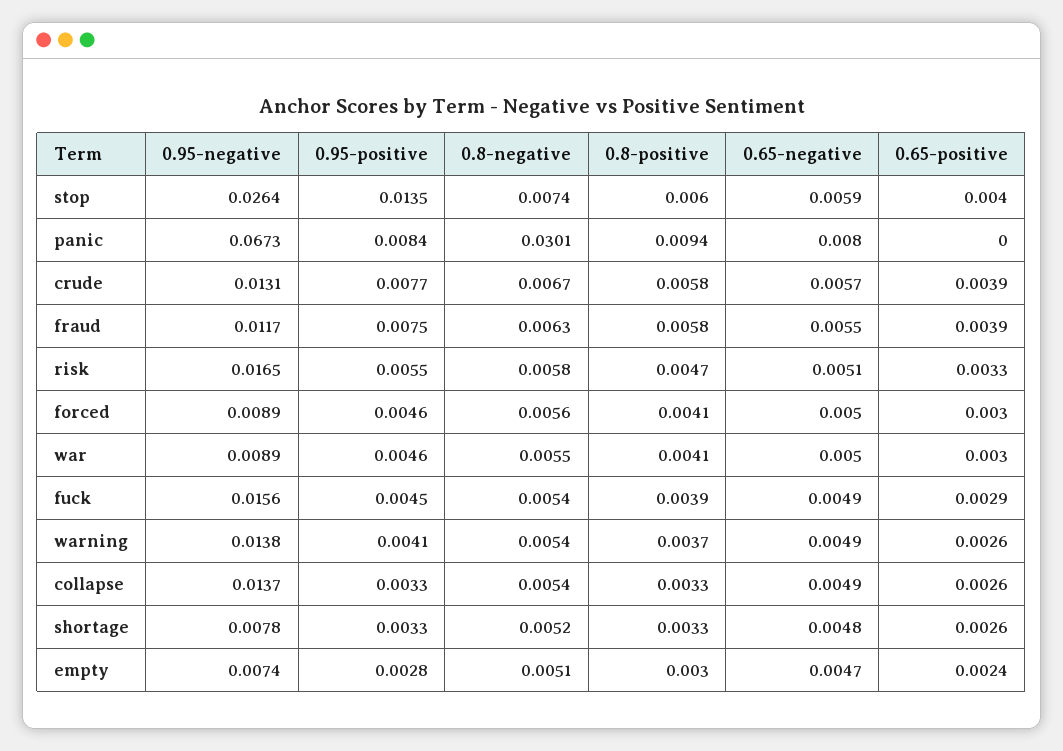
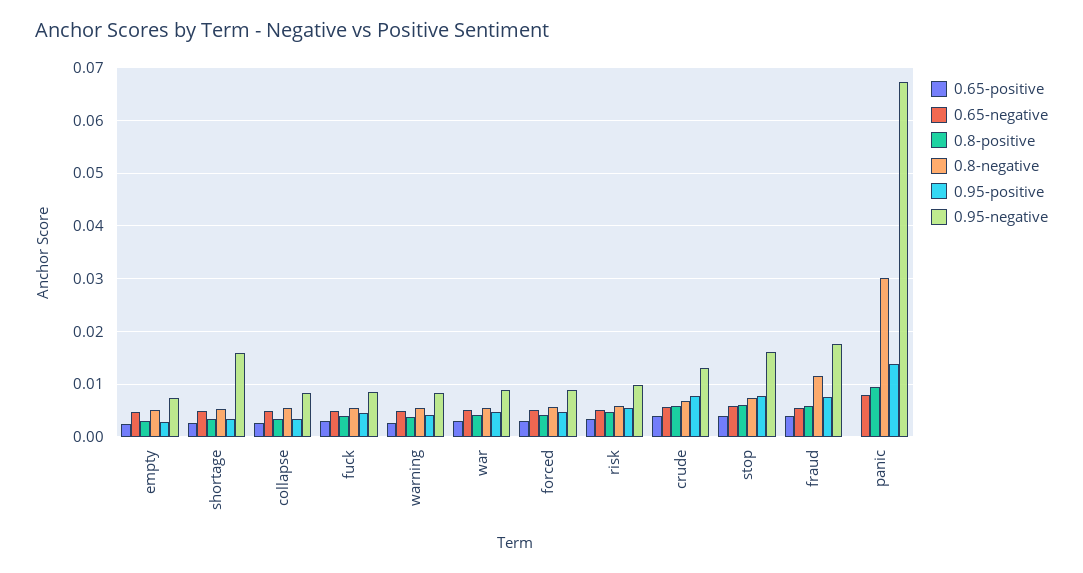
0.95-negative, stop: 0.0264 -> 0.016
0.95-positive, stop: 0.0135 -> 0.008
0.95-positive, panic: 0.0084 -> 0.014
0.95-negative, fraud: 0.0117 -> 0.018
0.8-negative, fraud: 0.0063 -> 0.012
0.95-negative, risk: 0.0165 -> 0.01
0.95-negative, fuck: 0.0156 -> 0.008
0.95-negative, warning: 0.0138 -> 0.008
0.95-negative, collapse: 0.0137 -> 0.008
0.95-negative, shortage: 0.0078 -> 0.016

